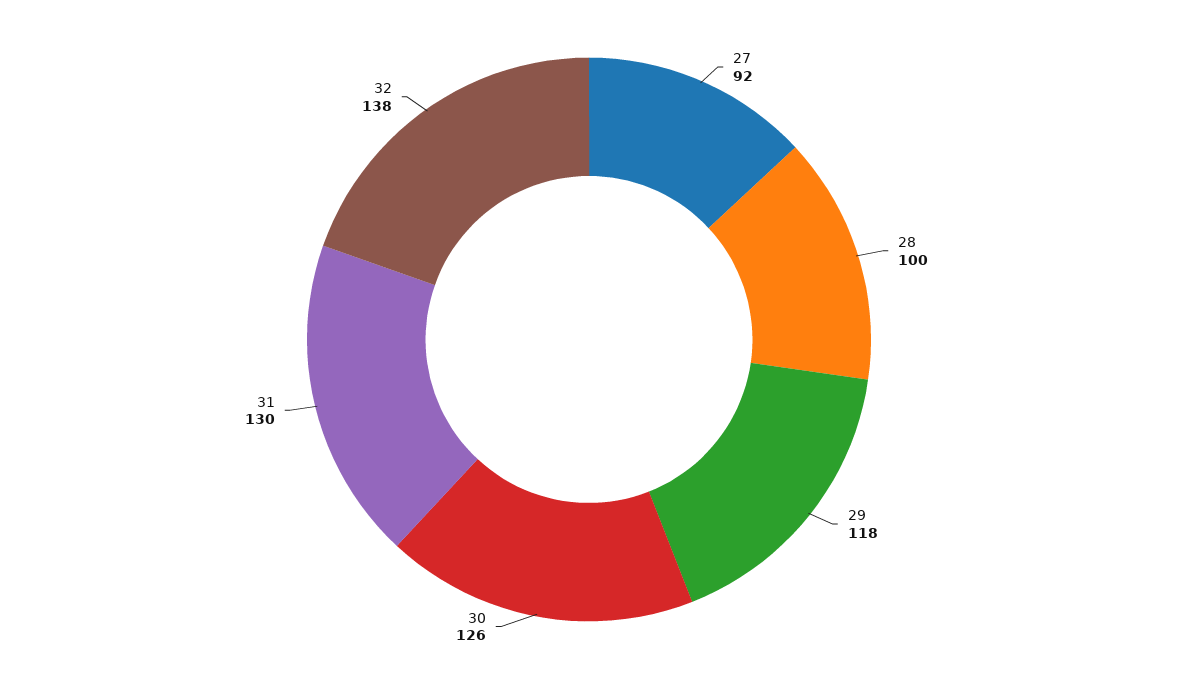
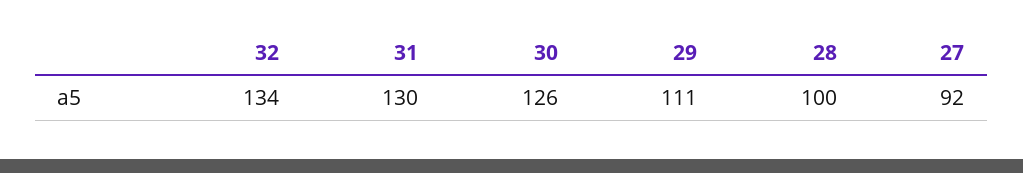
29: 118 -> 111
32: 138 -> 134

